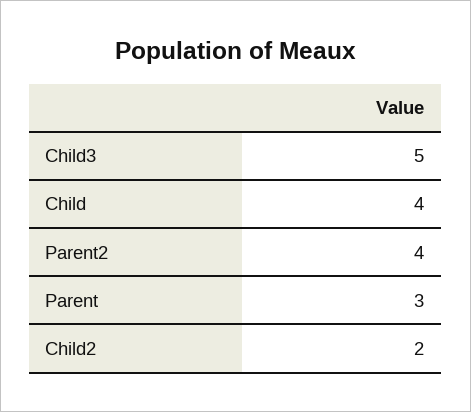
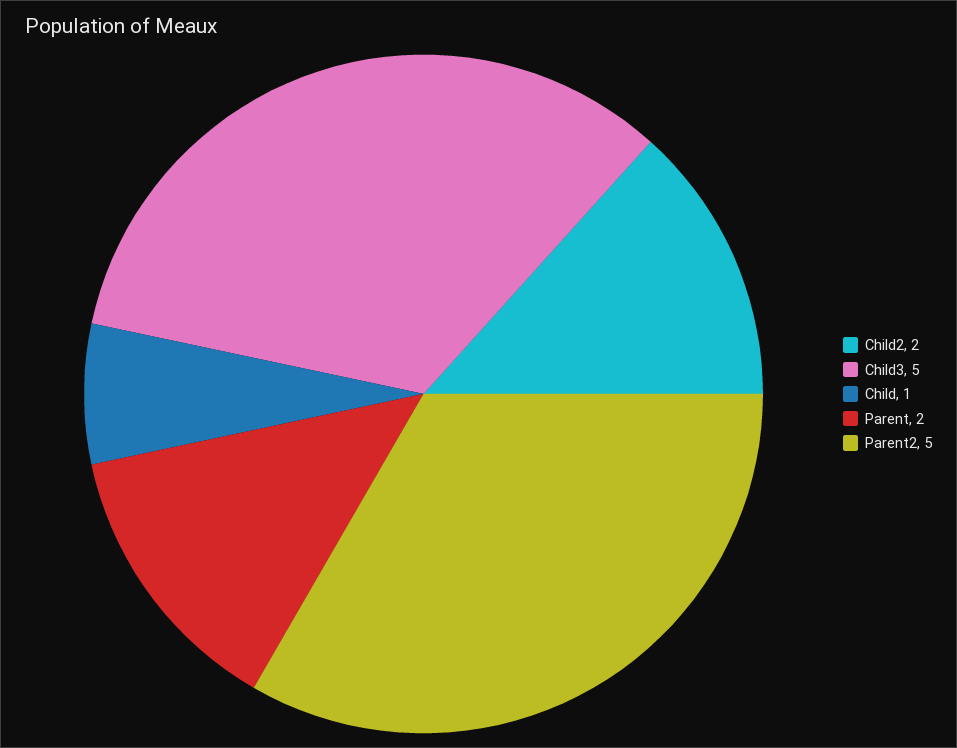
Child: 4 -> 1
Parent2: 4 -> 5
Parent: 3 -> 2

